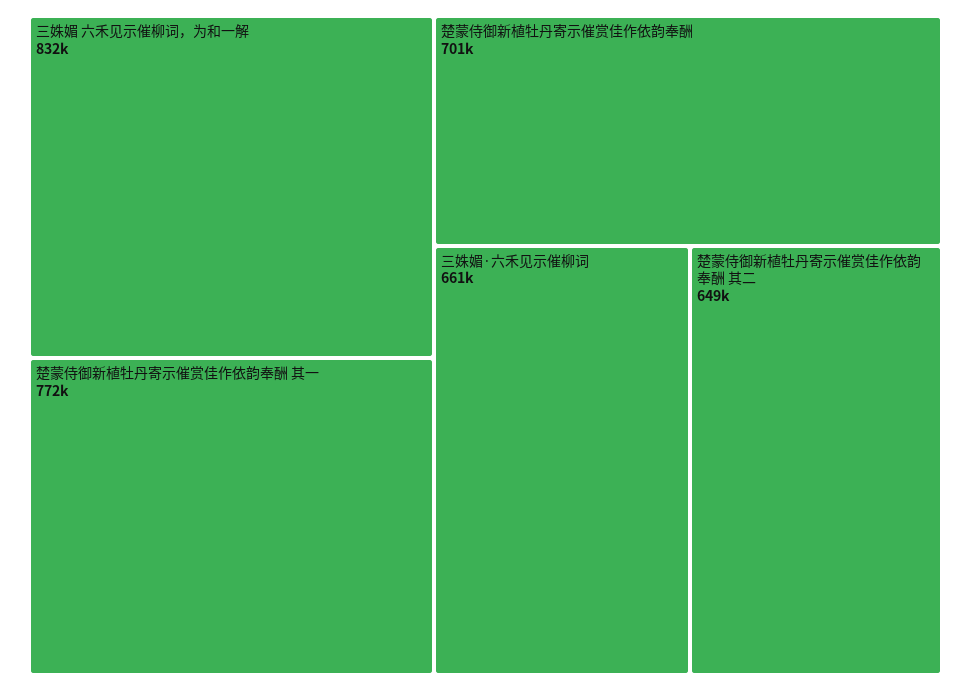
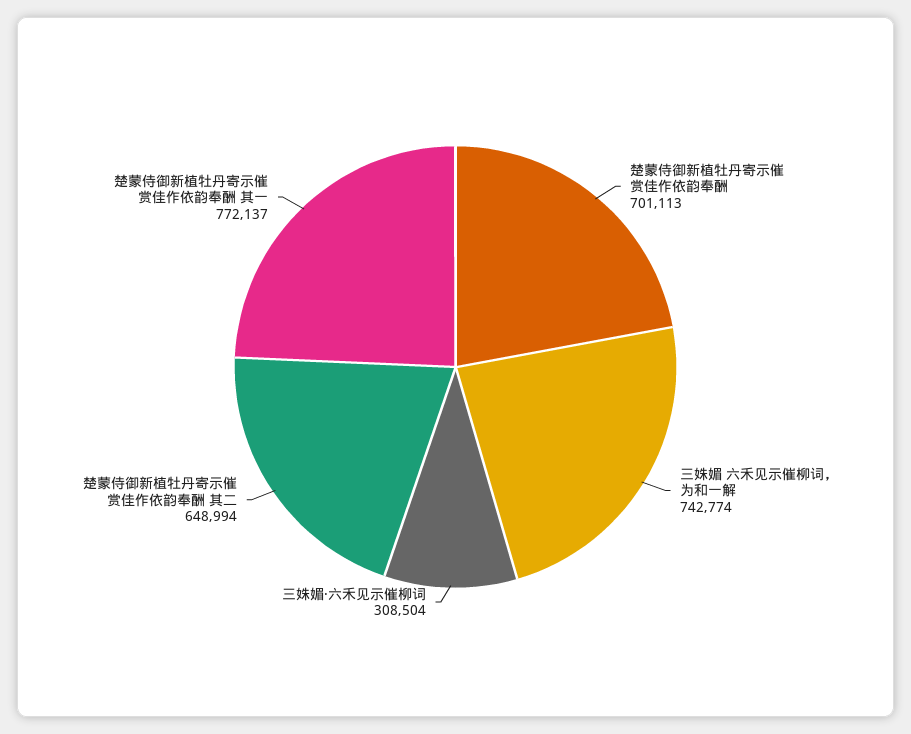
三姝媚 六禾见示催柳词，为和一解: 832000 -> 742774
三姝媚·六禾见示催柳词: 661000 -> 308504

